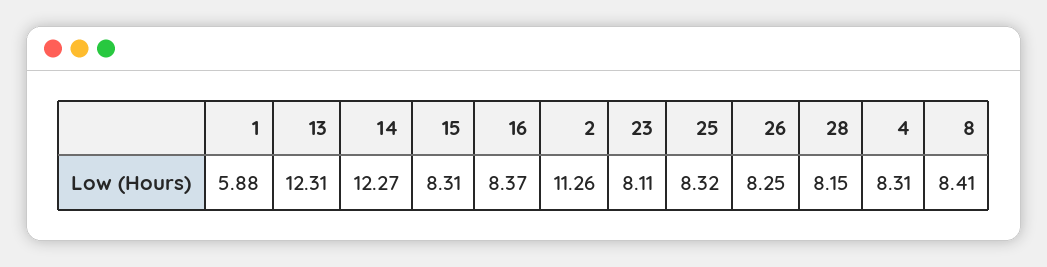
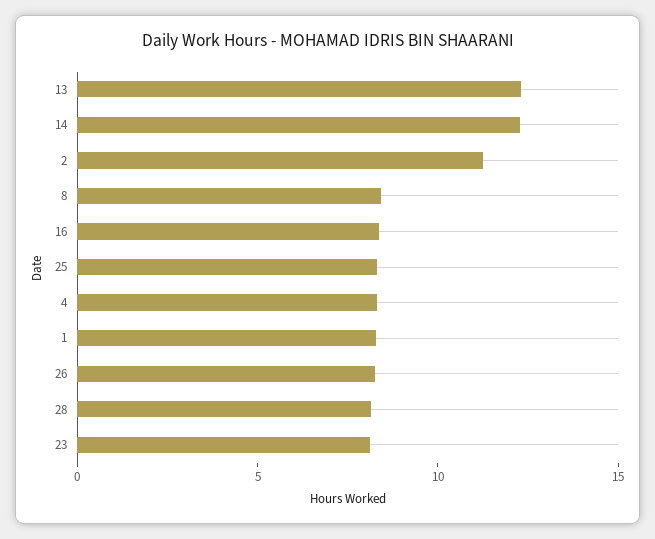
1: 5.88 -> 8
15: 8.31 -> none

